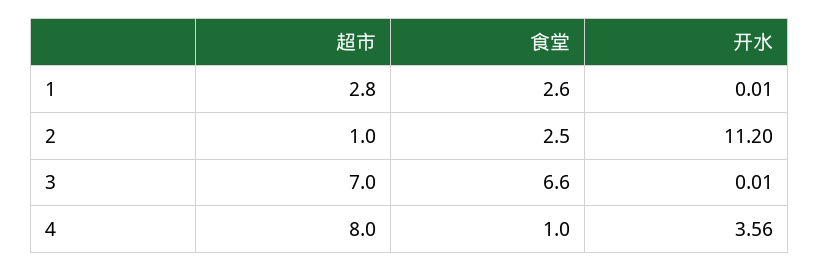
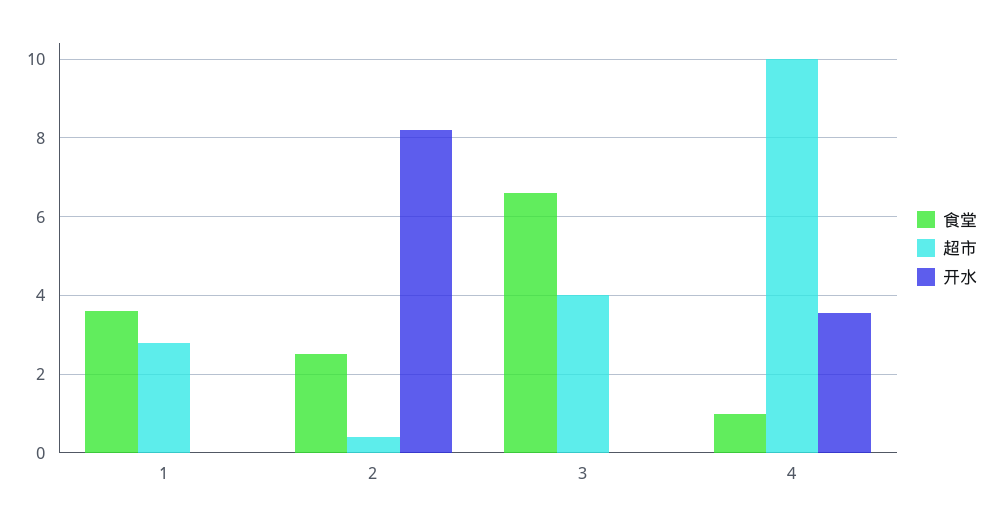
食堂, 1: 2.6 -> 3.6
超市, 2: 1 -> 0.4
开水, 2: 11.2 -> 8.2
超市, 3: 7 -> 4
超市, 4: 8 -> 10

